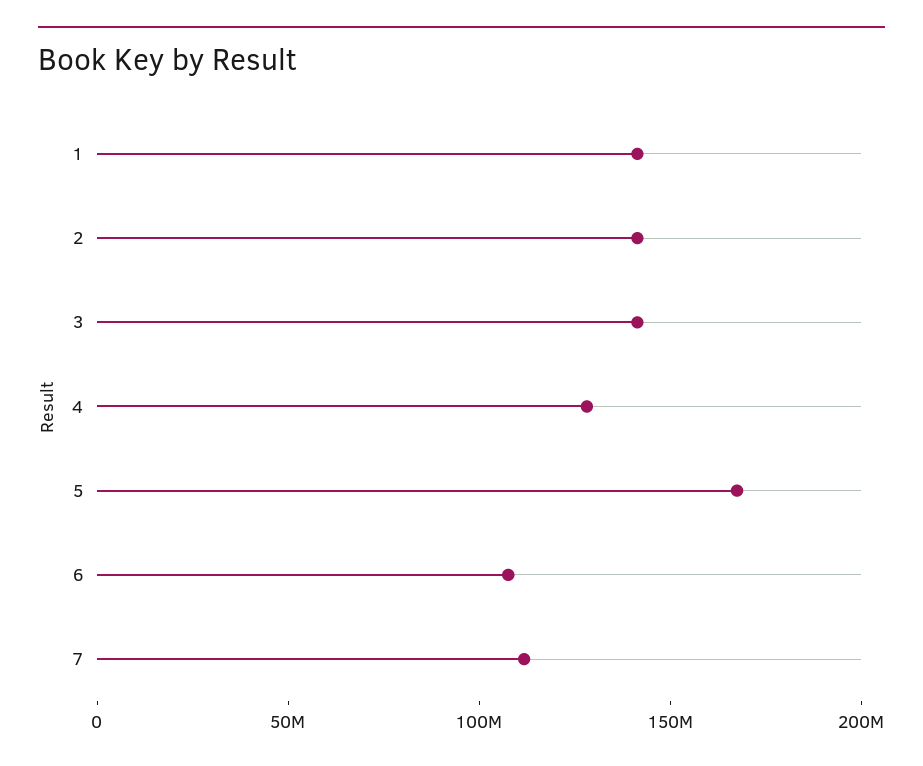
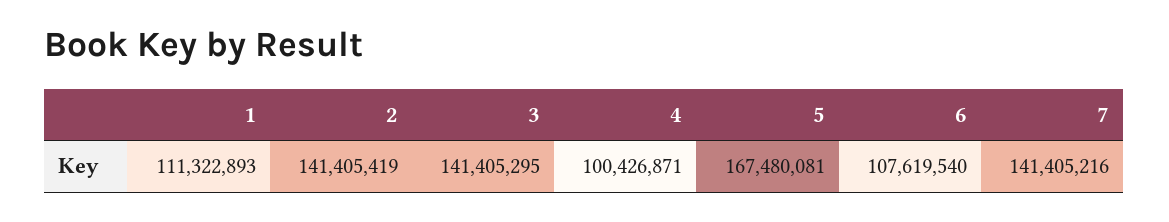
1: 140000000 -> 111322893
4: 130000000 -> 100426871
7: 110000000 -> 141405216

